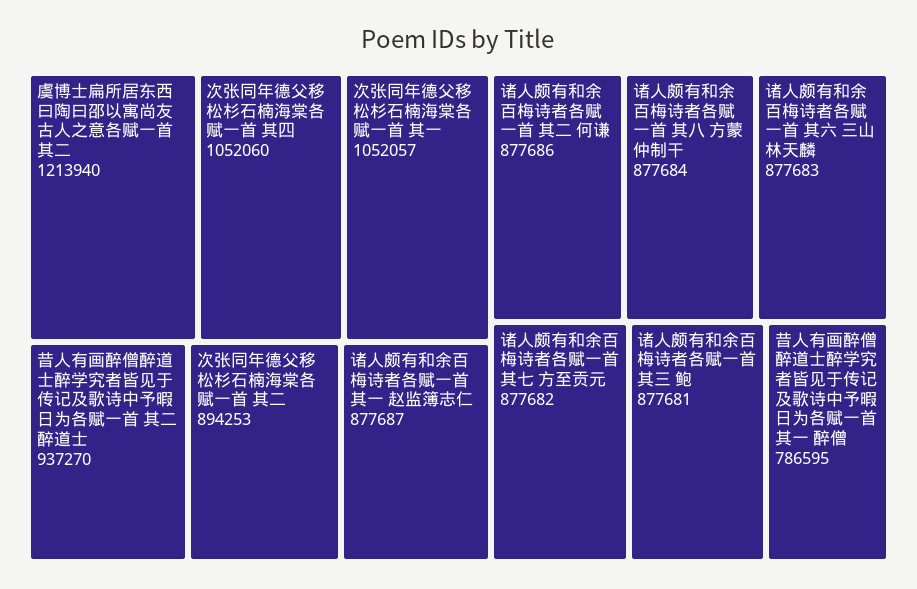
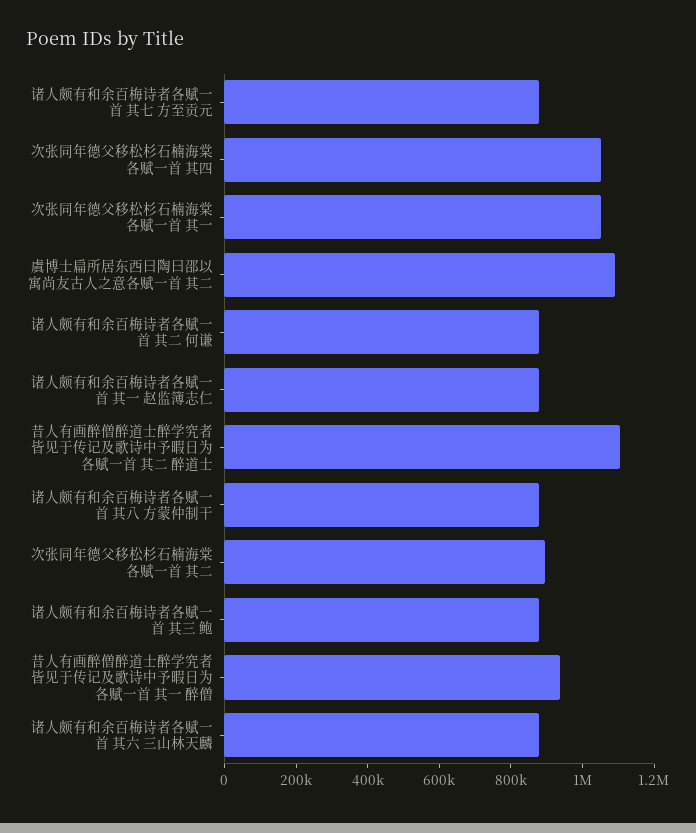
虞博士扁所居东西曰陶曰邵以寓尚友古人之意各赋一首 其二: 1213940 -> 1100000
昔人有画醉僧醉道士醉学究者皆见于传记及歌诗中予暇日为各赋一首 其二 醉道士: 937270 -> 1100000
昔人有画醉僧醉道士醉学究者皆见于传记及歌诗中予暇日为各赋一首 其一 醉僧: 786595 -> 950000

